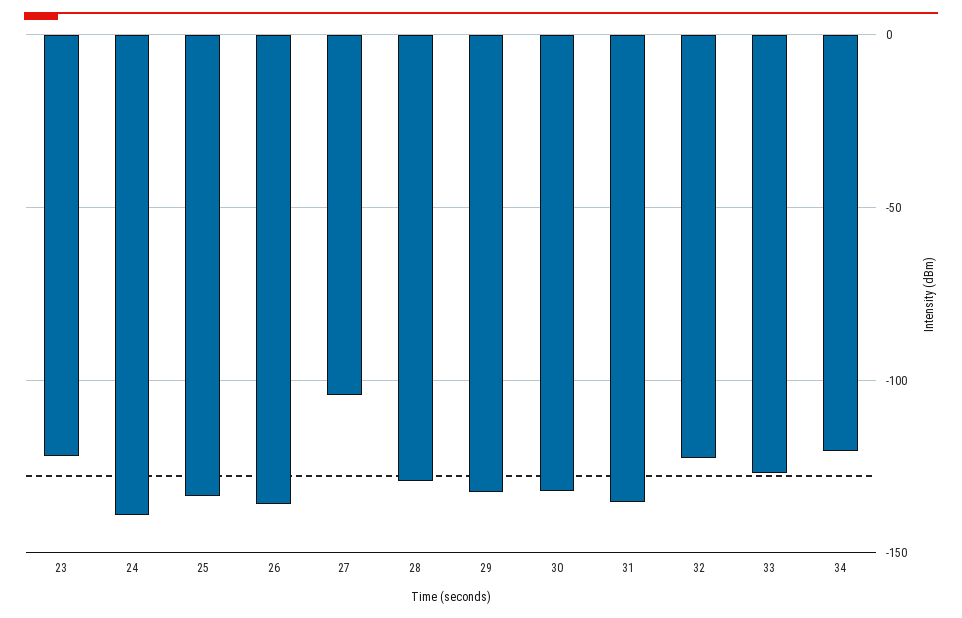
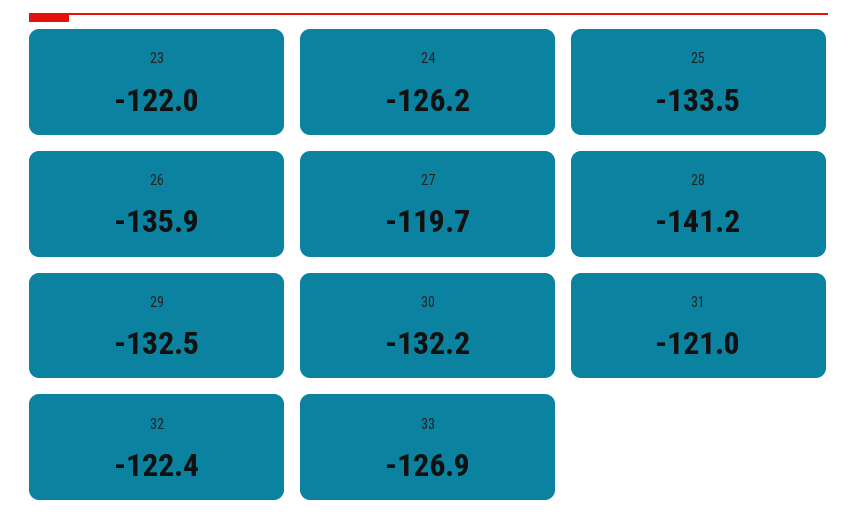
24: -140 -> -126.2
27: -105 -> -119.7
28: -130 -> -141.2
31: -135 -> -121
34: -120 -> none

